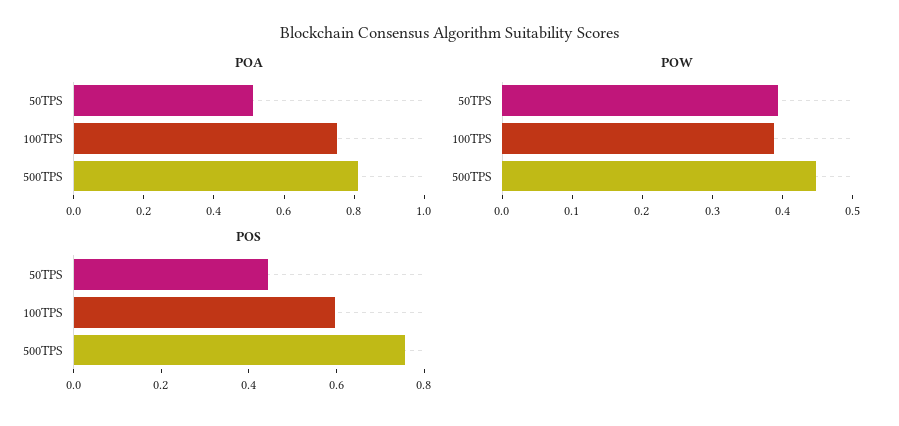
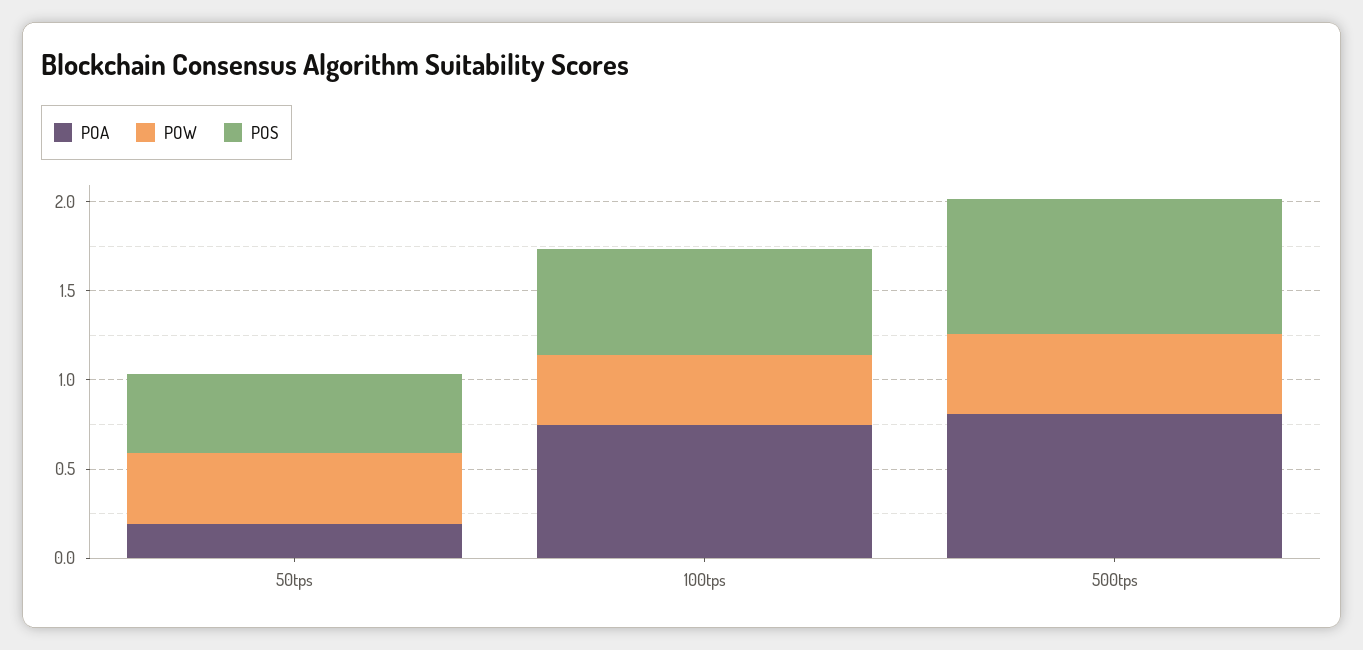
POA, 50TPS: 0.5 -> 0.2

